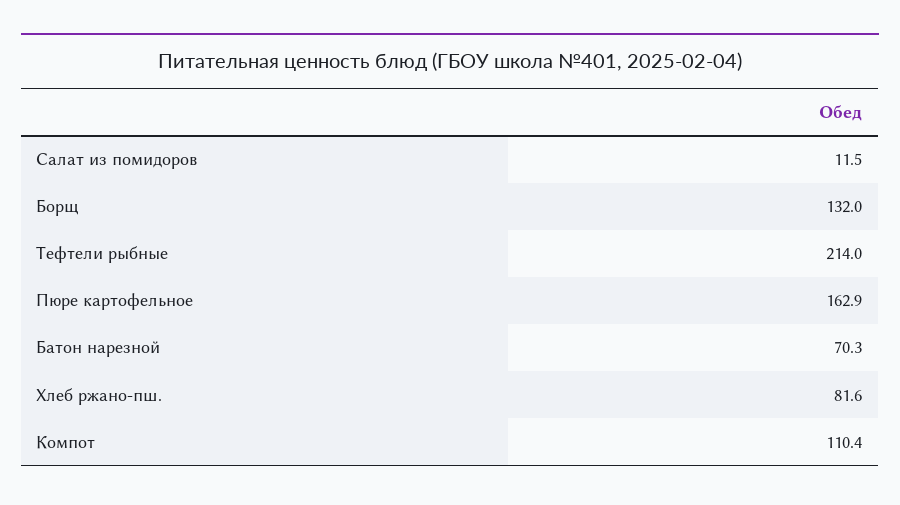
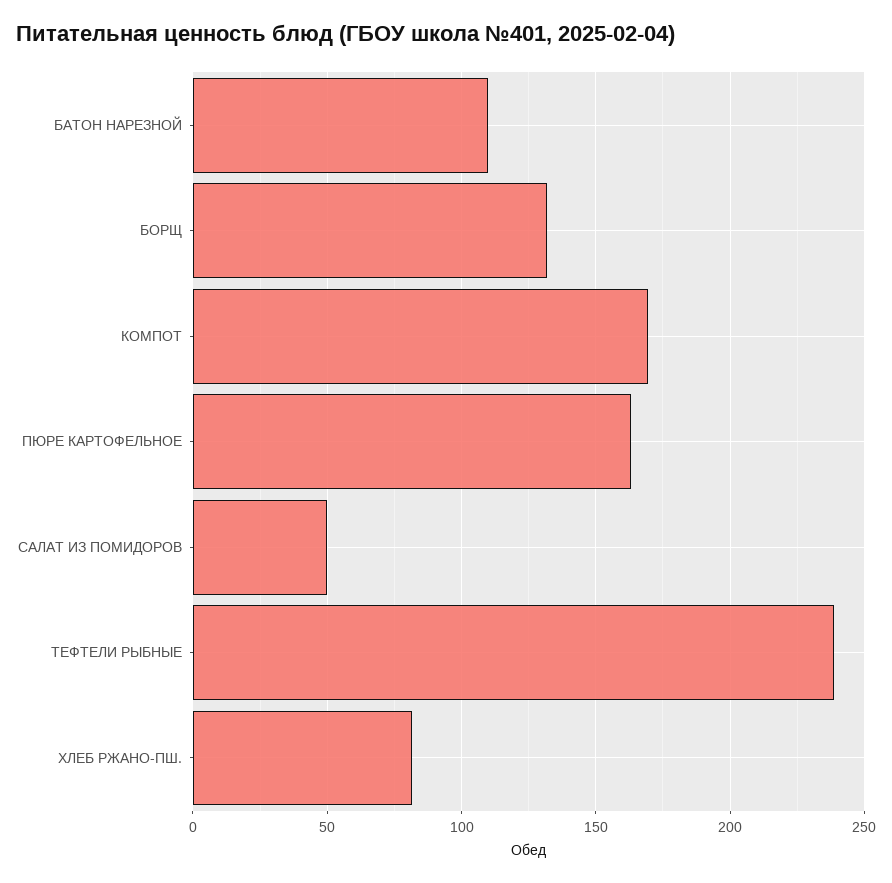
Салат из помидоров: 11.5 -> 50
Тефтели рыбные: 214 -> 240
Батон нарезной: 70.3 -> 110
Компот: 110.4 -> 170

